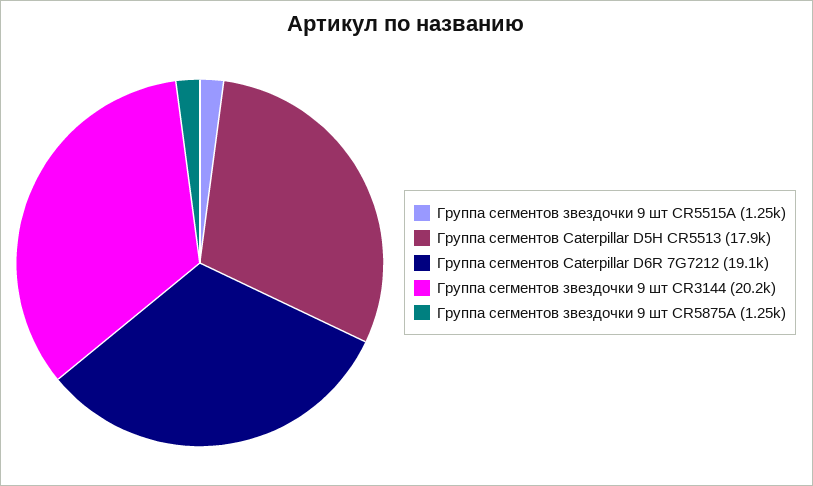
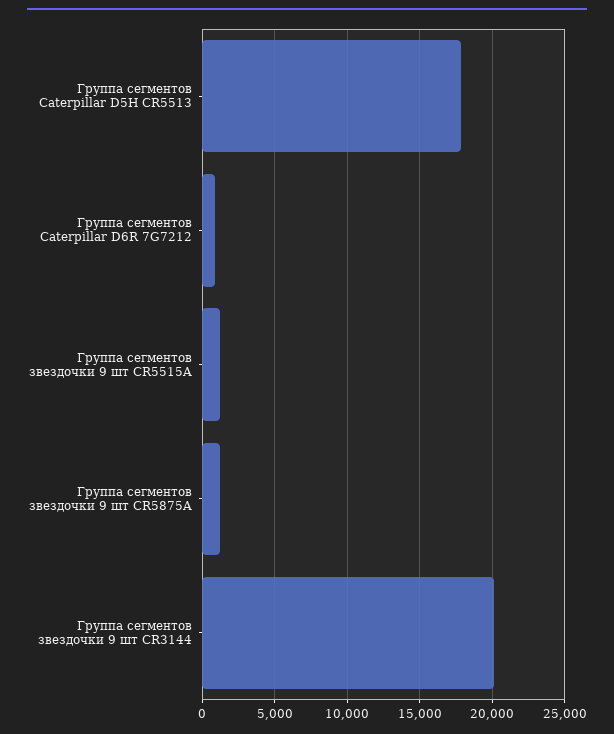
Группа сегментов Caterpillar D6R 7G7212: 19100 -> 1000

